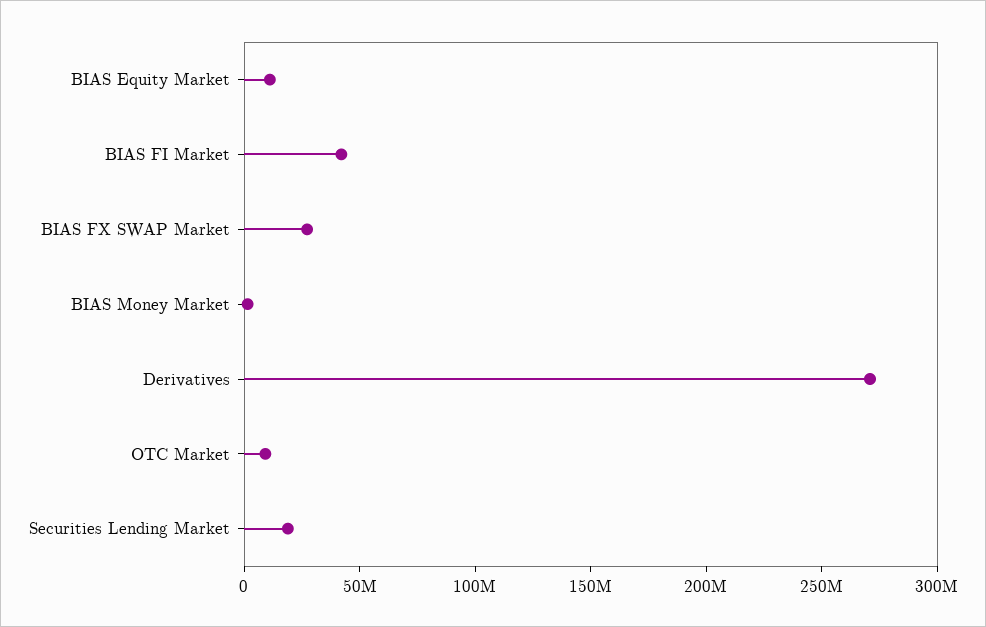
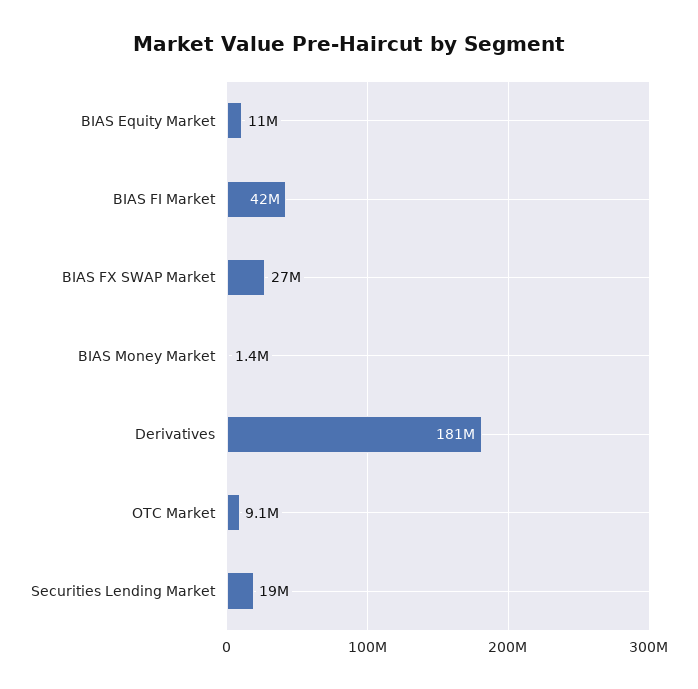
Derivatives: 270000000 -> 181000000

